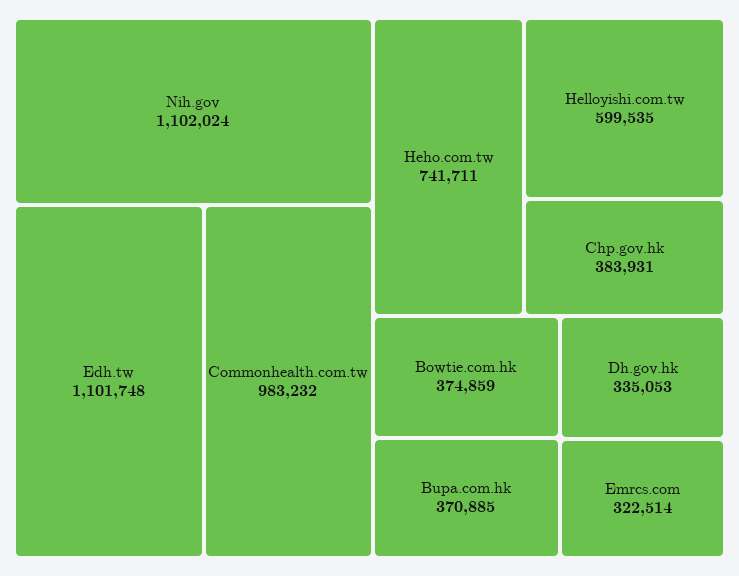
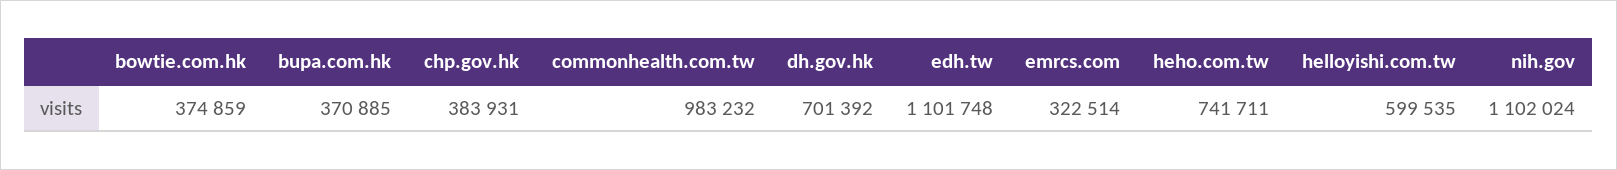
Dh.gov.hk: 335053 -> 701392

